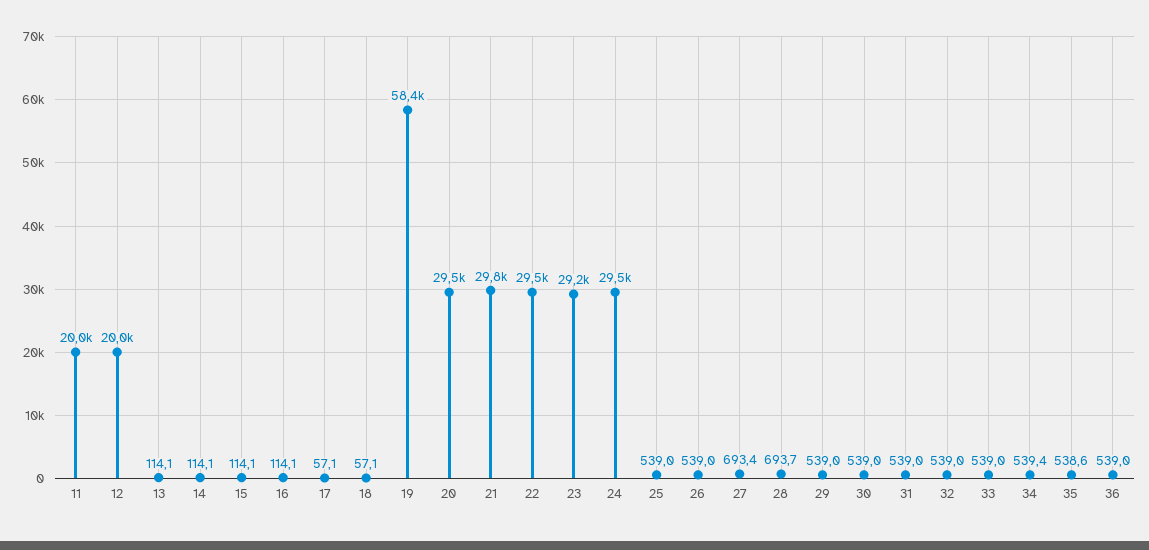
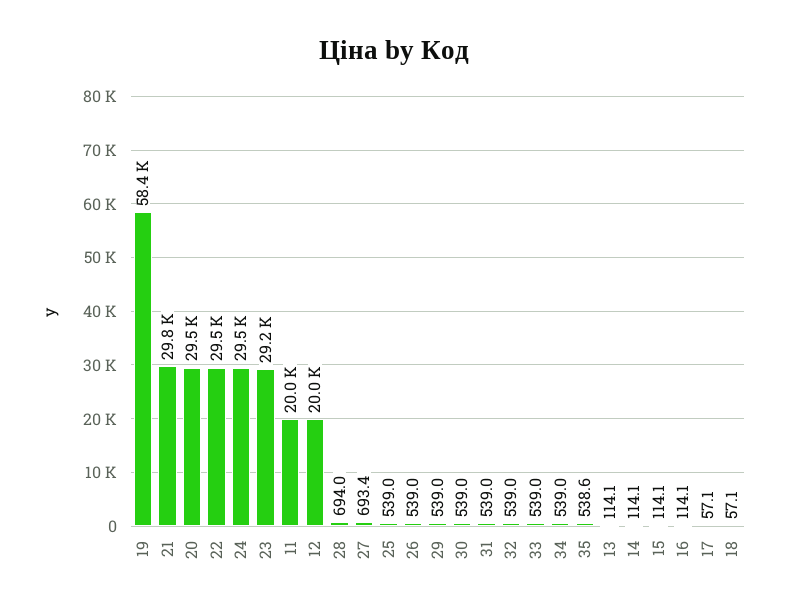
28: 693.7 -> 694
34: 539.4 -> 539
36: 539 -> none

